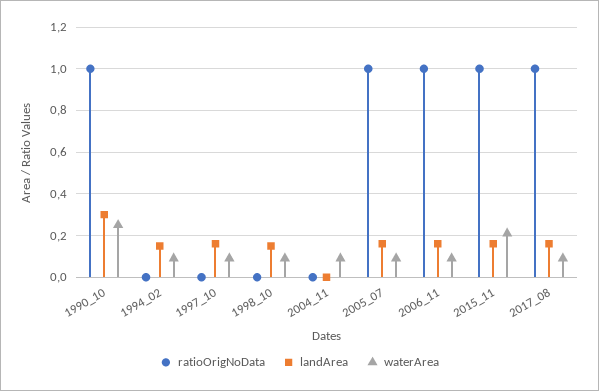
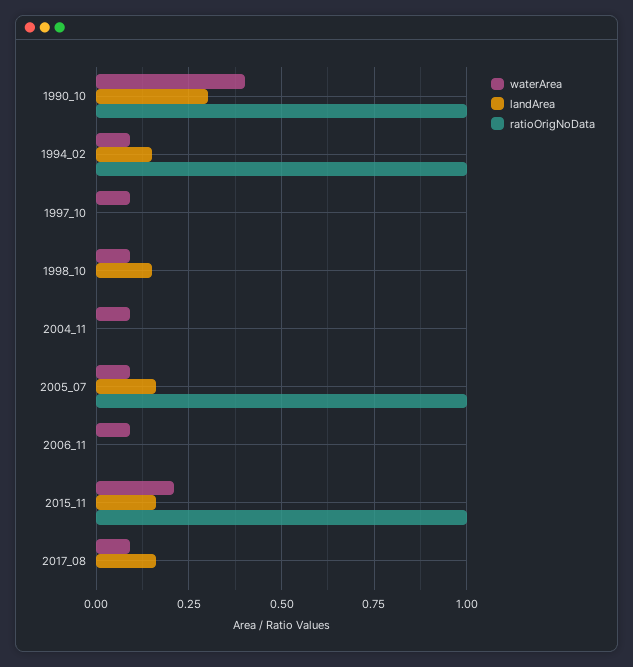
waterArea, 1990_10: 0.25 -> 0.4
ratioOrigNoData, 1994_02: 0 -> 1
landArea, 1997_10: 0.15 -> 0
ratioOrigNoData, 2006_11: 1 -> 0
landArea, 2006_11: 0.15 -> 0
ratioOrigNoData, 2017_08: 1 -> 0

